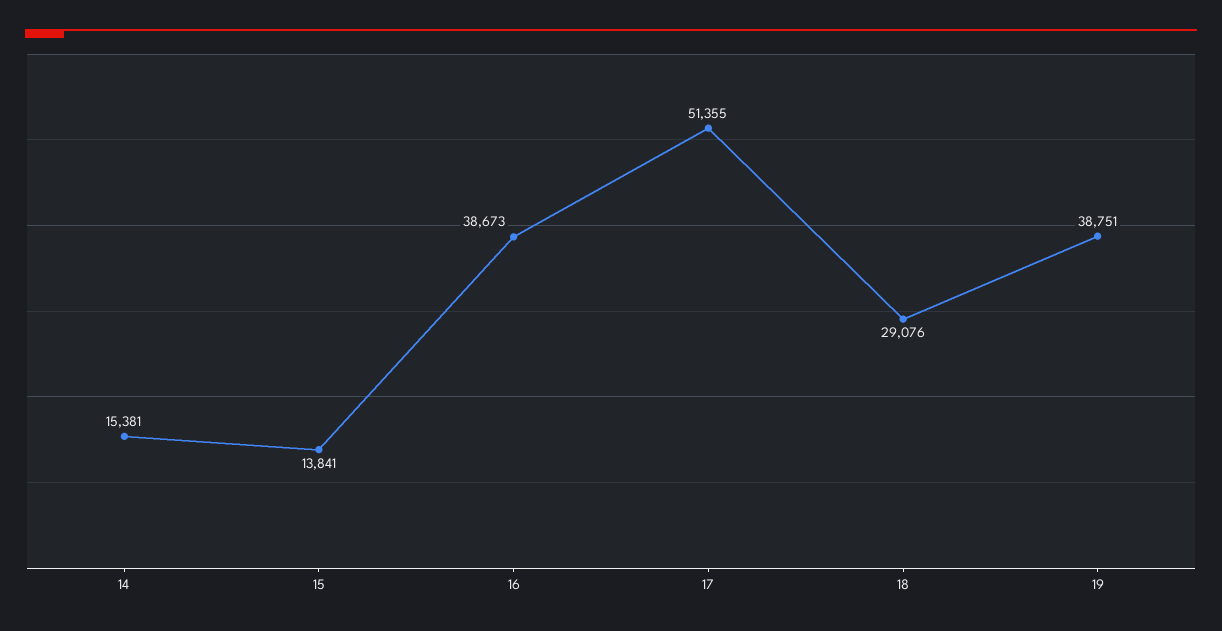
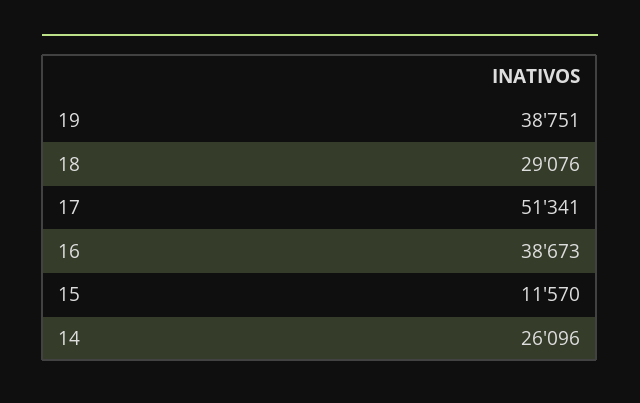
14: 15381 -> 26096
15: 13841 -> 11570
17: 51355 -> 51341

